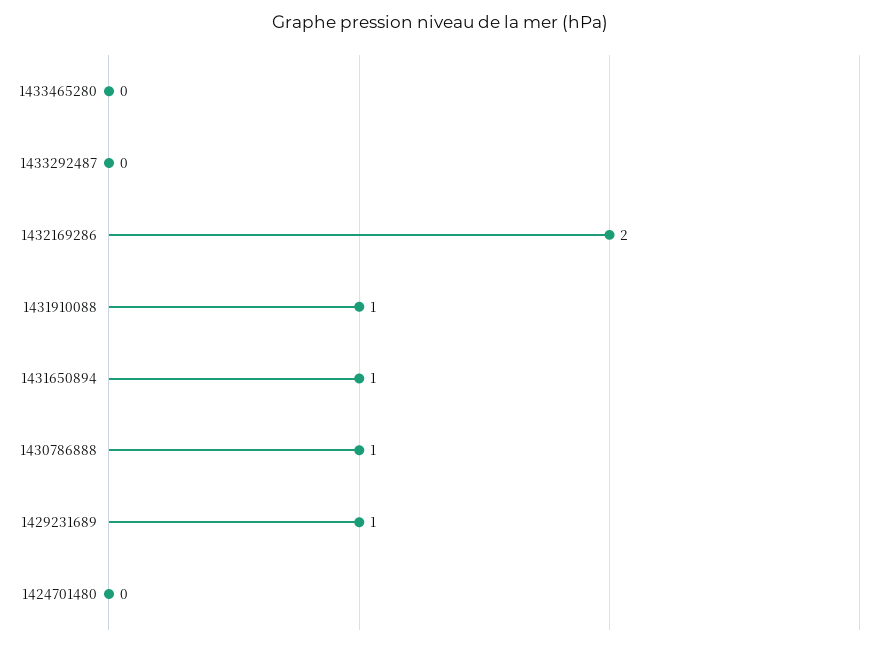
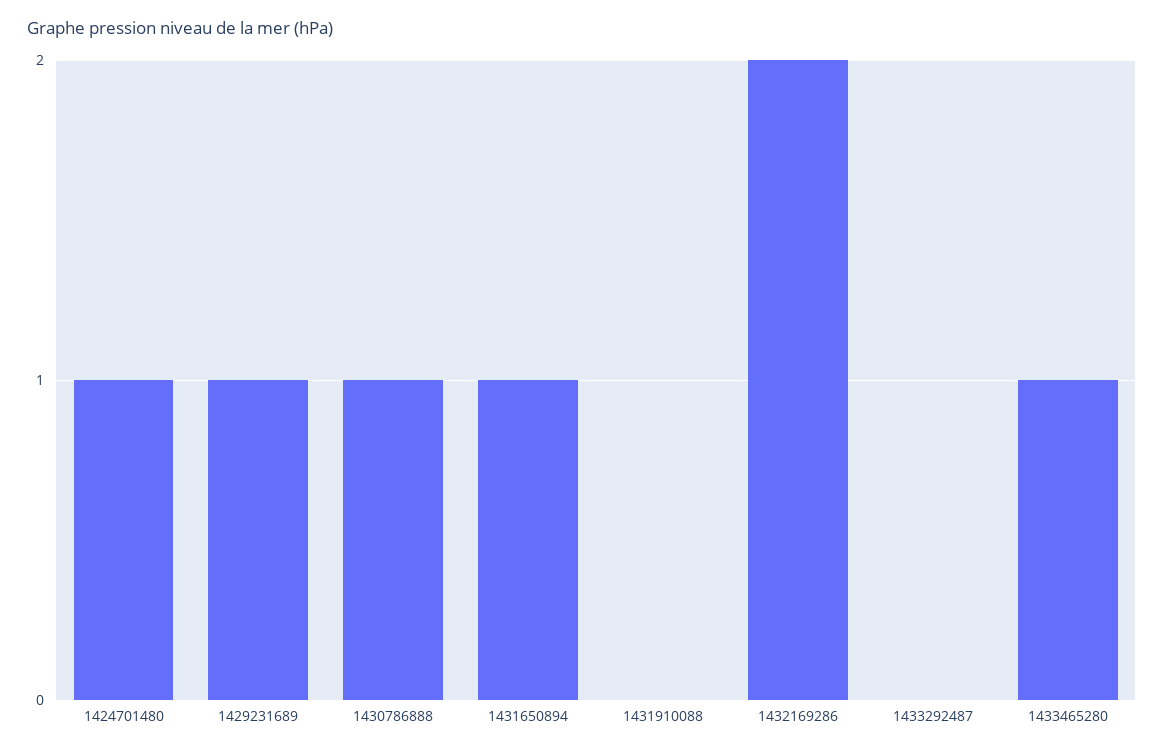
1433465280: 0 -> 1
1431910088: 1 -> 0
1424701480: 0 -> 1

